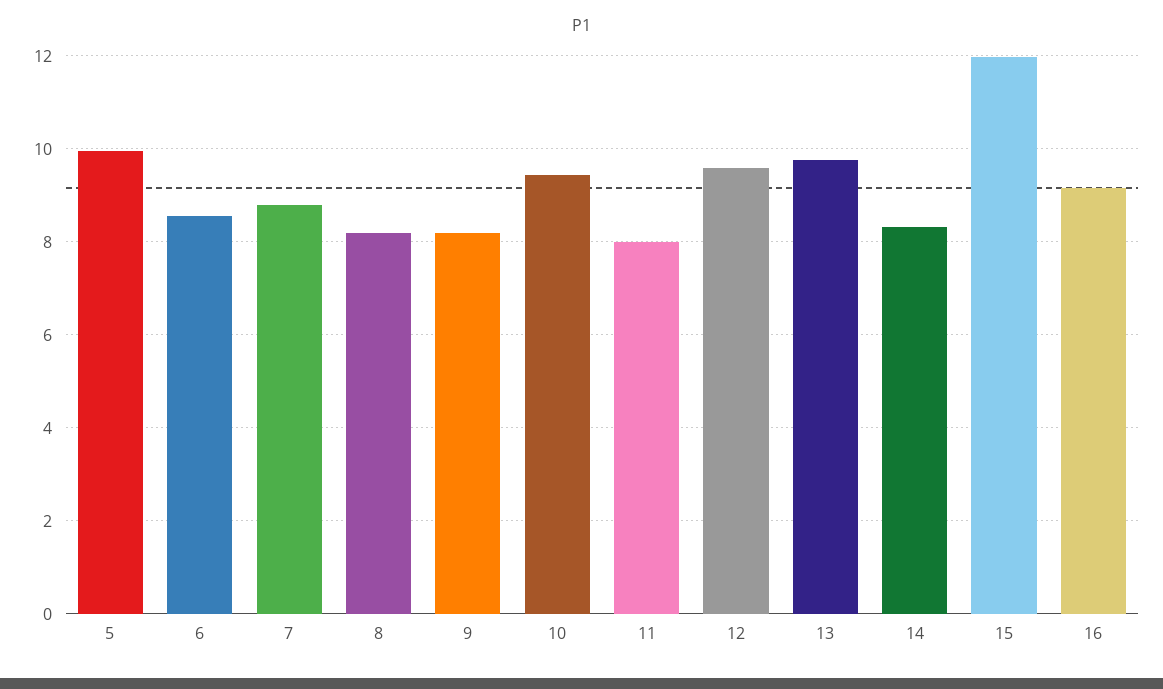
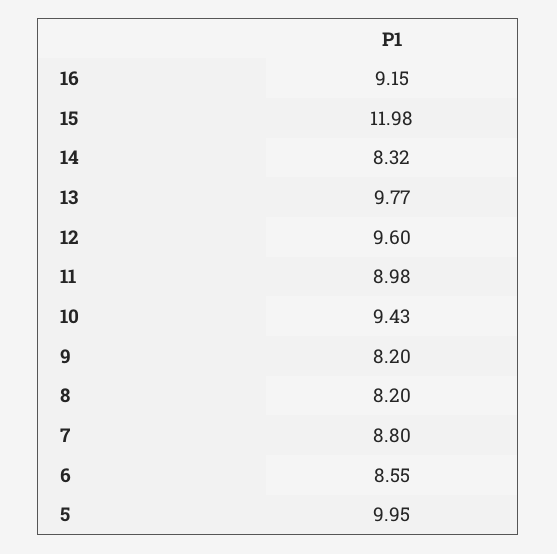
11: 8 -> 8.98

